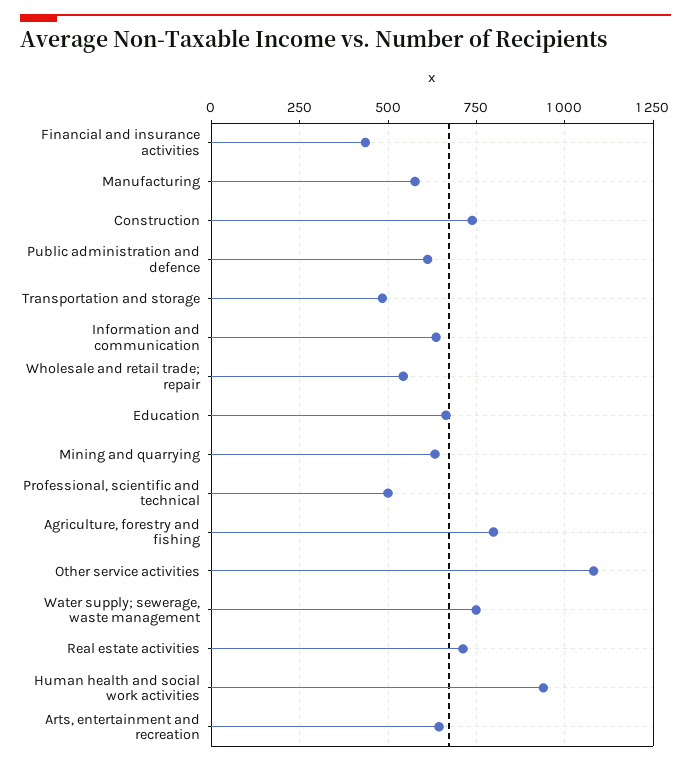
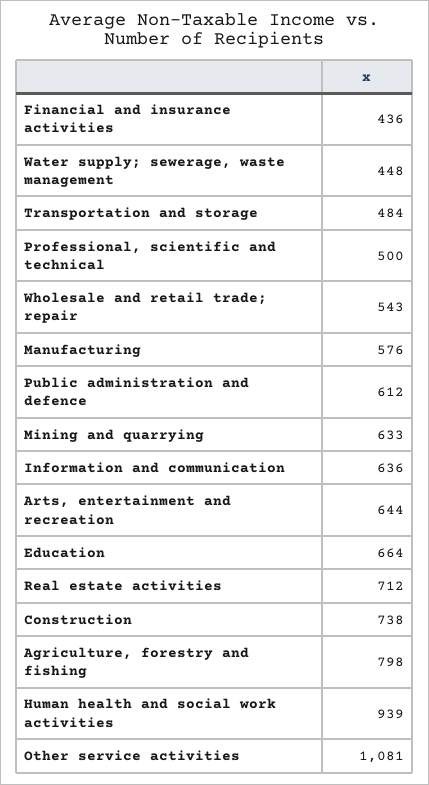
Water supply; sewerage, waste management: 750 -> 448

